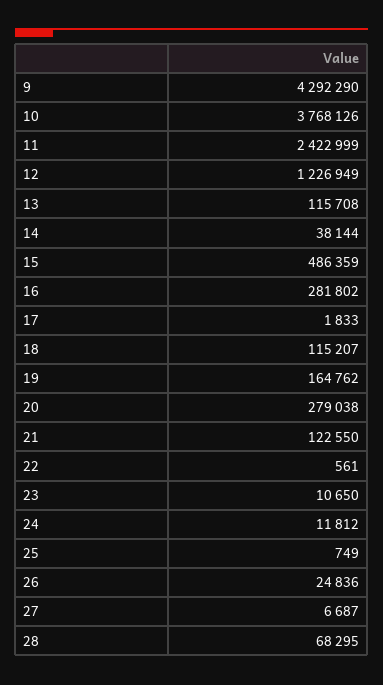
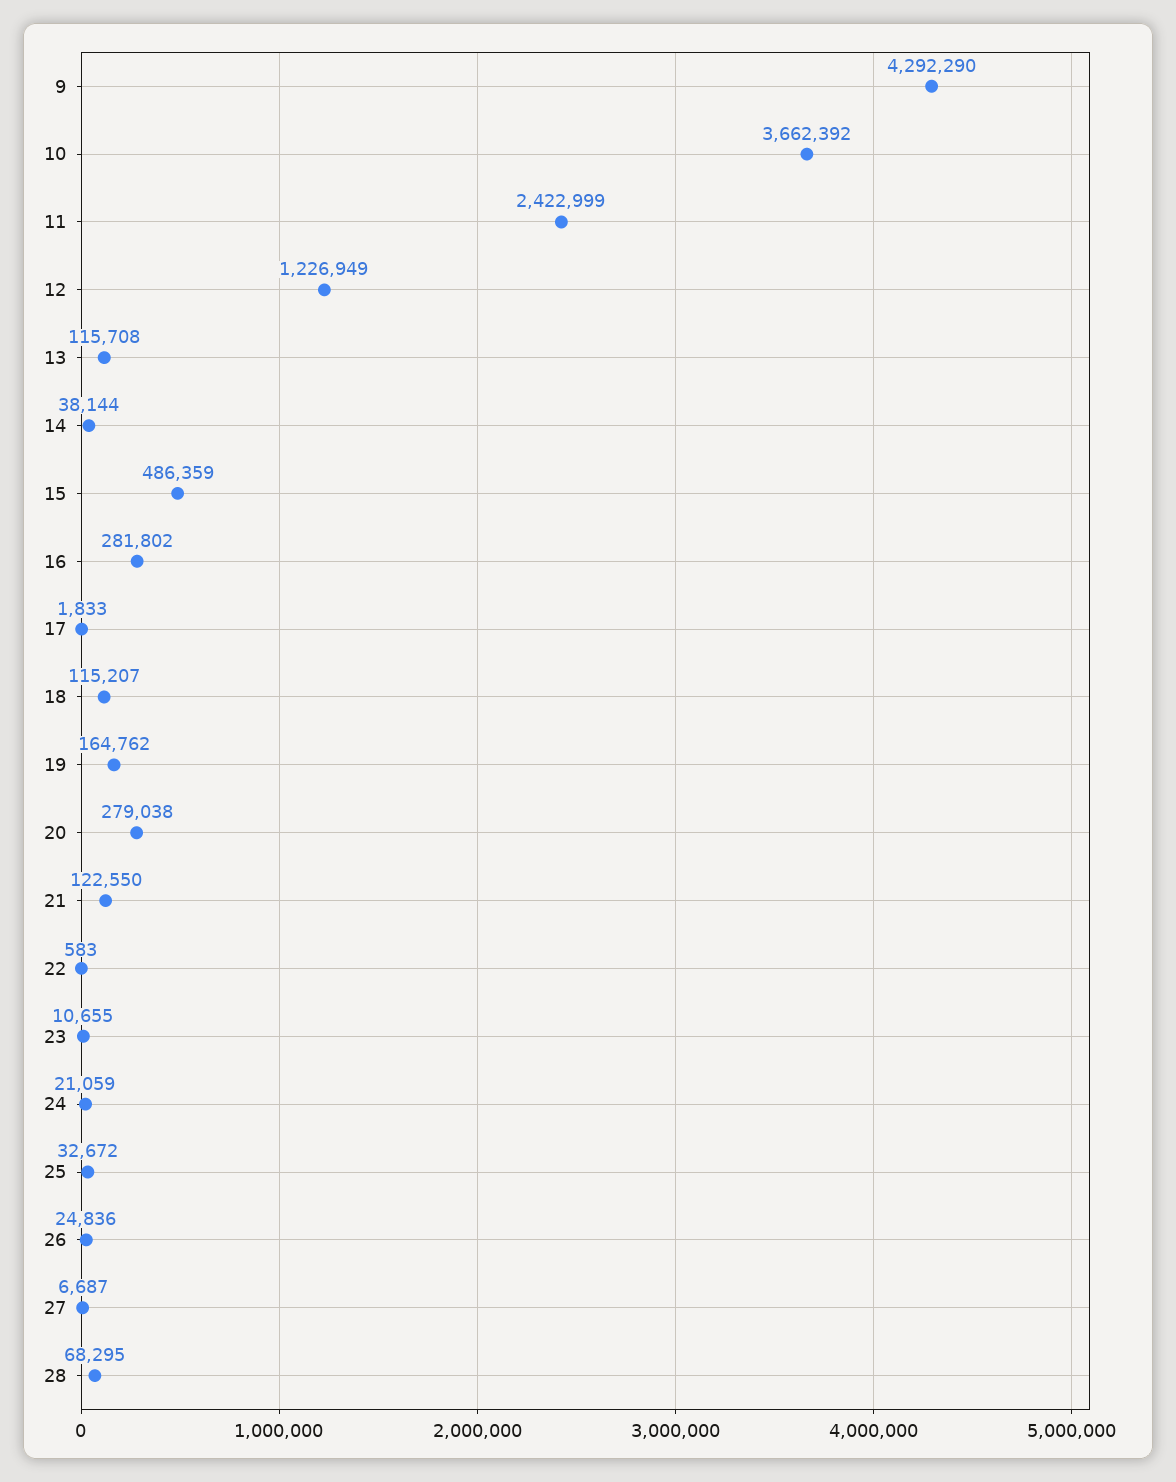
10: 3768126 -> 3662392
22: 561 -> 583
23: 10650 -> 10655
24: 11812 -> 21059
25: 749 -> 32672

